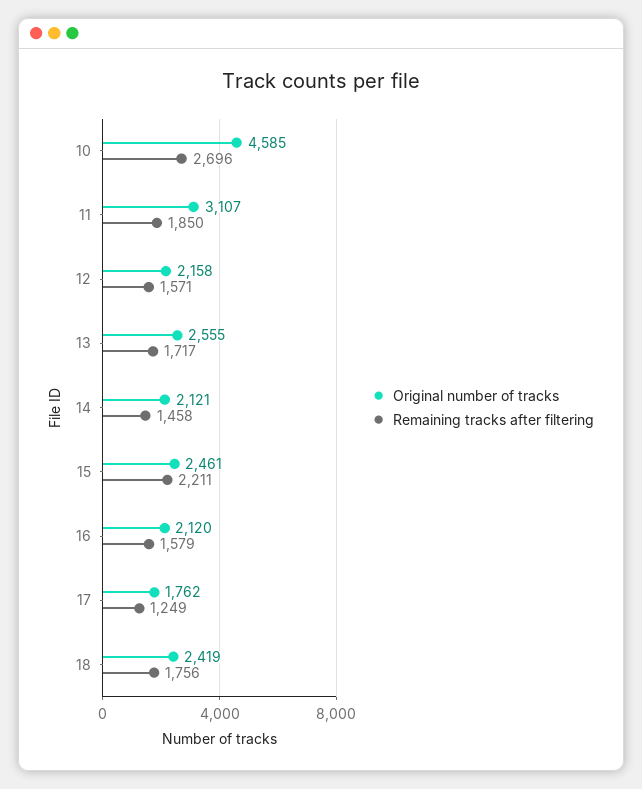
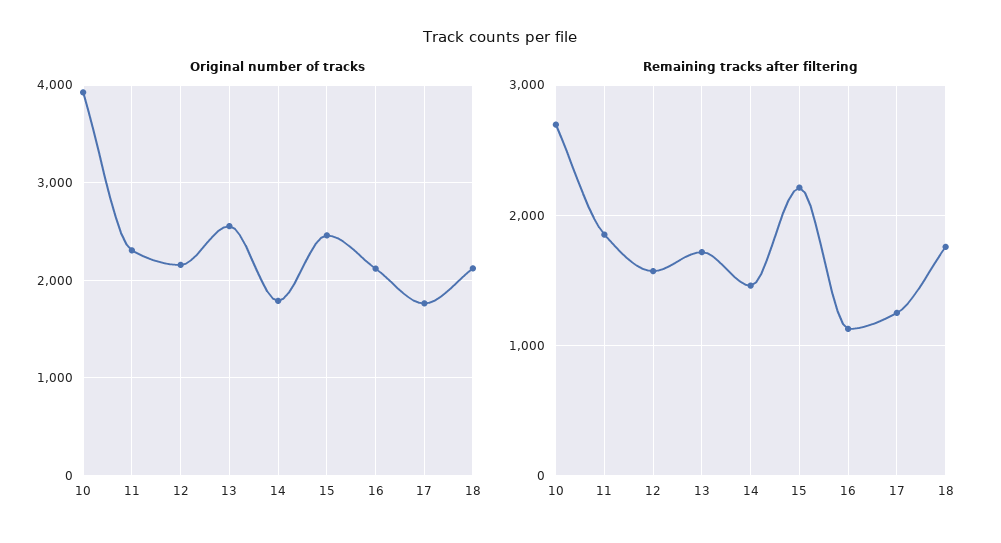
Original number of tracks, 10: 4585 -> 3900
Original number of tracks, 11: 3107 -> 2300
Original number of tracks, 14: 2121 -> 1800
Remaining tracks after filtering, 16: 1579 -> 1100
Original number of tracks, 18: 2419 -> 2100

